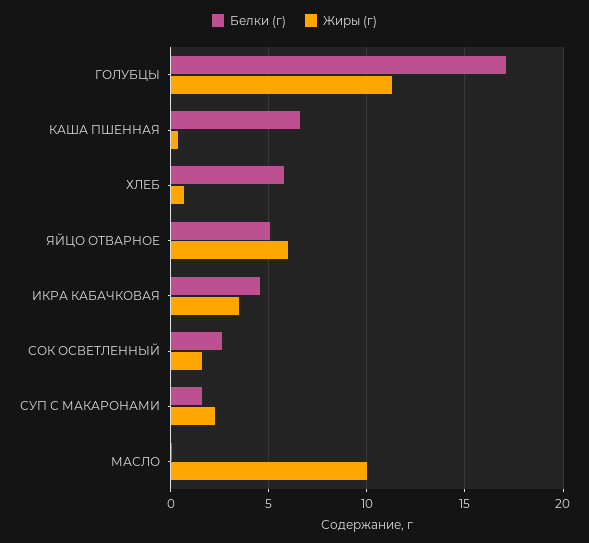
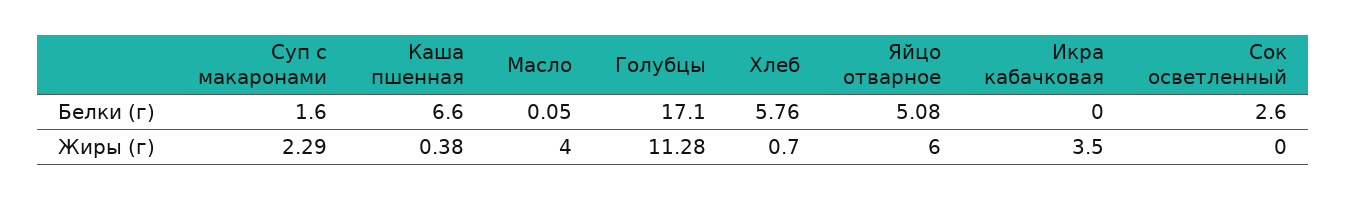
Белки (г), ИКРА КАБАЧКОВАЯ: 4.5 -> 0
Жиры (г), СОК ОСВЕТЛЕННЫЙ: 1.5 -> 0
Жиры (г), МАСЛО: 10 -> 4

